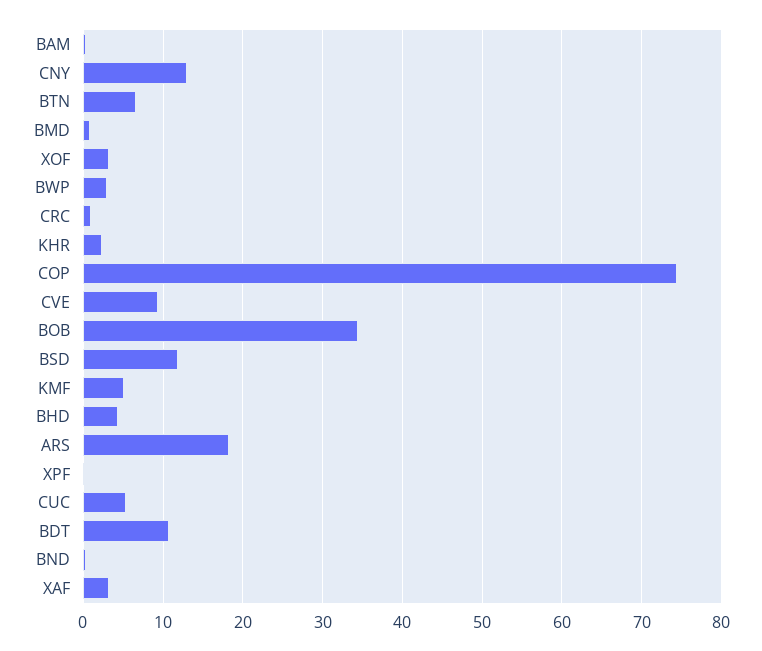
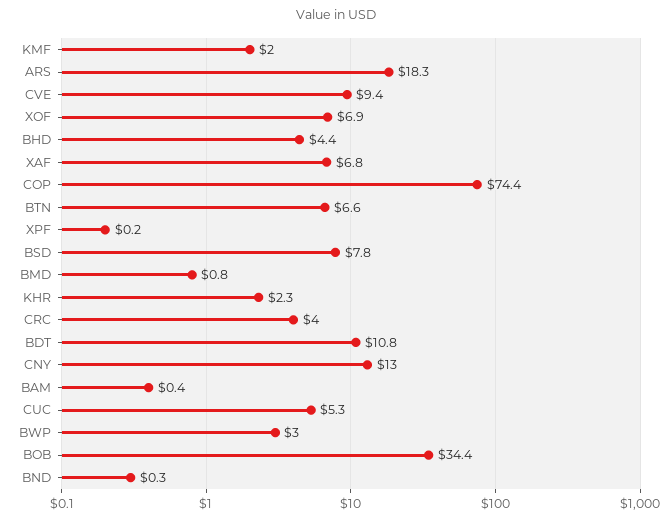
XOF: 3 -> 6.9
CRC: 1 -> 4
BSD: 12 -> 7.8
KMF: 5 -> 2
XAF: 3 -> 6.8

